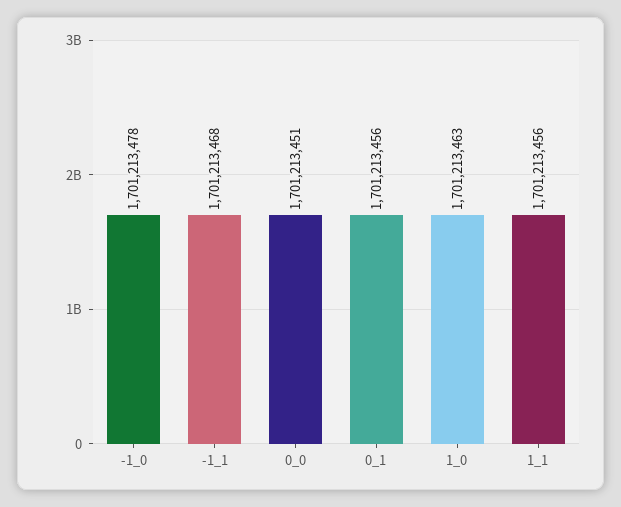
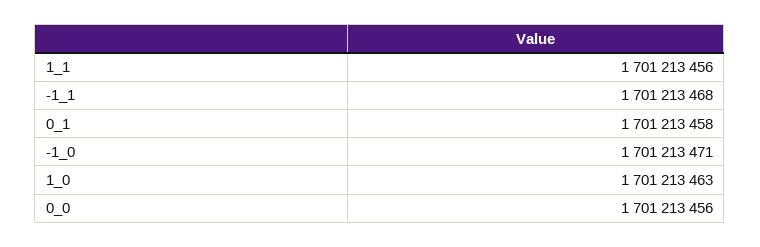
-1_0: 1701213478 -> 1701213471
0_0: 1701213451 -> 1701213456
0_1: 1701213456 -> 1701213458

